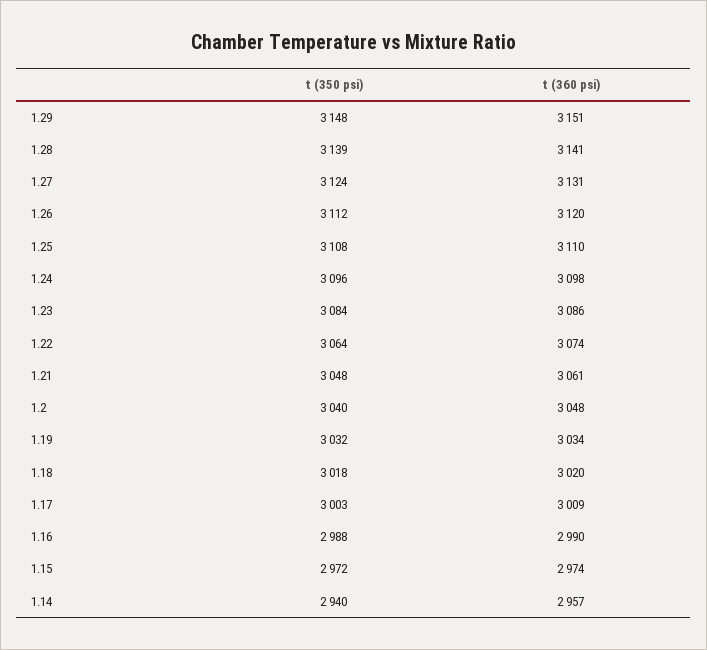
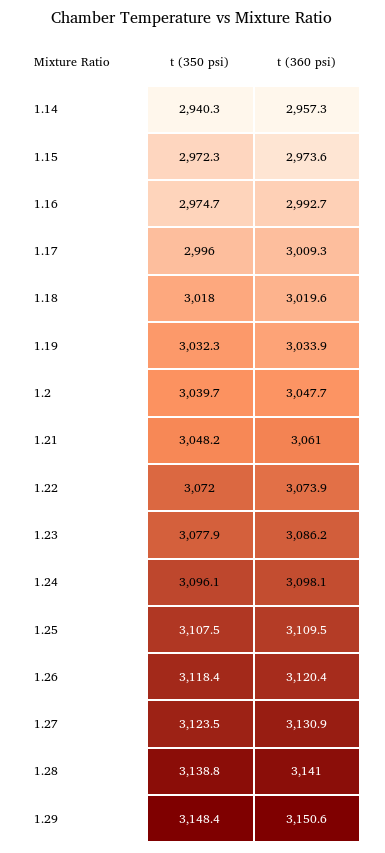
t (350 psi), 1.26: 3112 -> 3118.4
t (350 psi), 1.23: 3084 -> 3077.9
t (350 psi), 1.22: 3064 -> 3072
t (350 psi), 1.17: 3003 -> 2996
t (350 psi), 1.16: 2988 -> 2974.7
t (360 psi), 1.16: 2990 -> 2992.7

